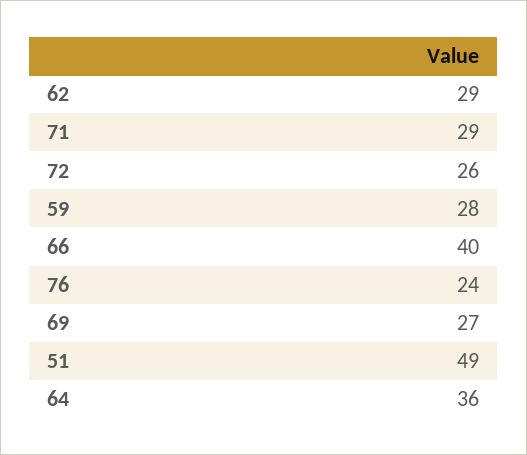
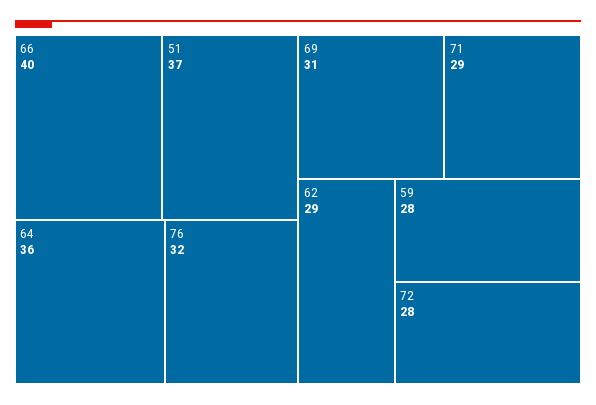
72: 26 -> 28
76: 24 -> 32
69: 27 -> 31
51: 49 -> 37

